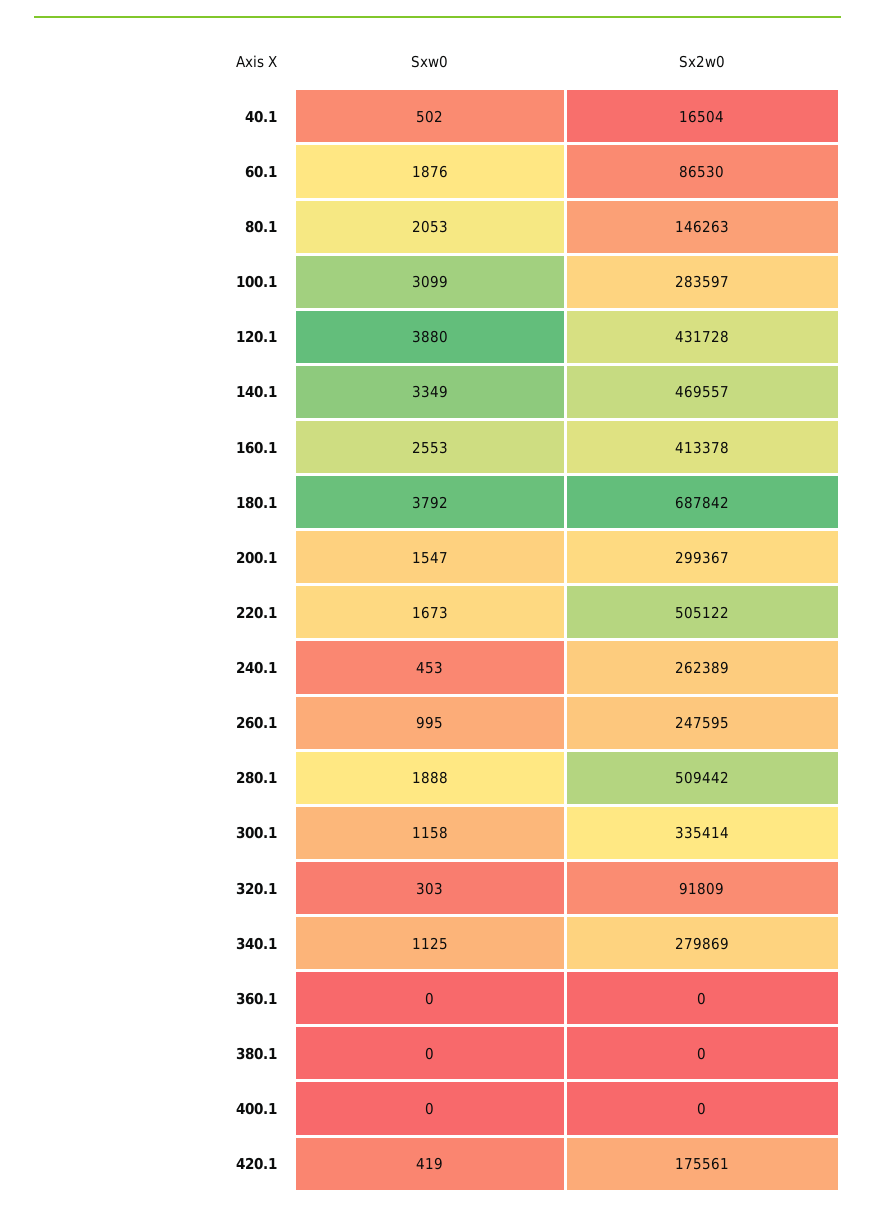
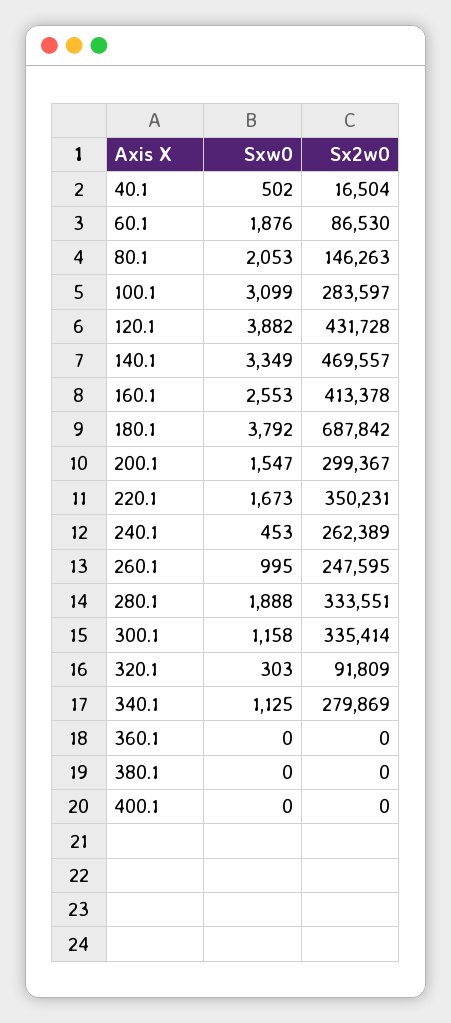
Sxw0, 120.1: 3880 -> 3882
Sx2w0, 220.1: 505122 -> 350231
Sx2w0, 280.1: 509442 -> 333551
Sxw0, 420.1: 419 -> none
Sx2w0, 420.1: 175561 -> none

